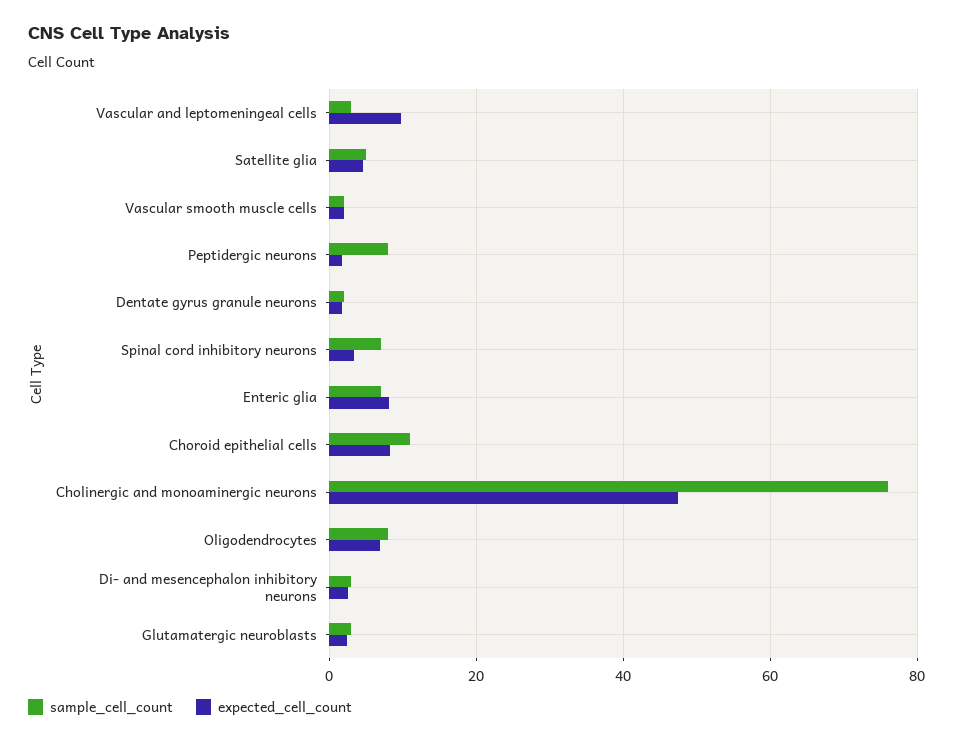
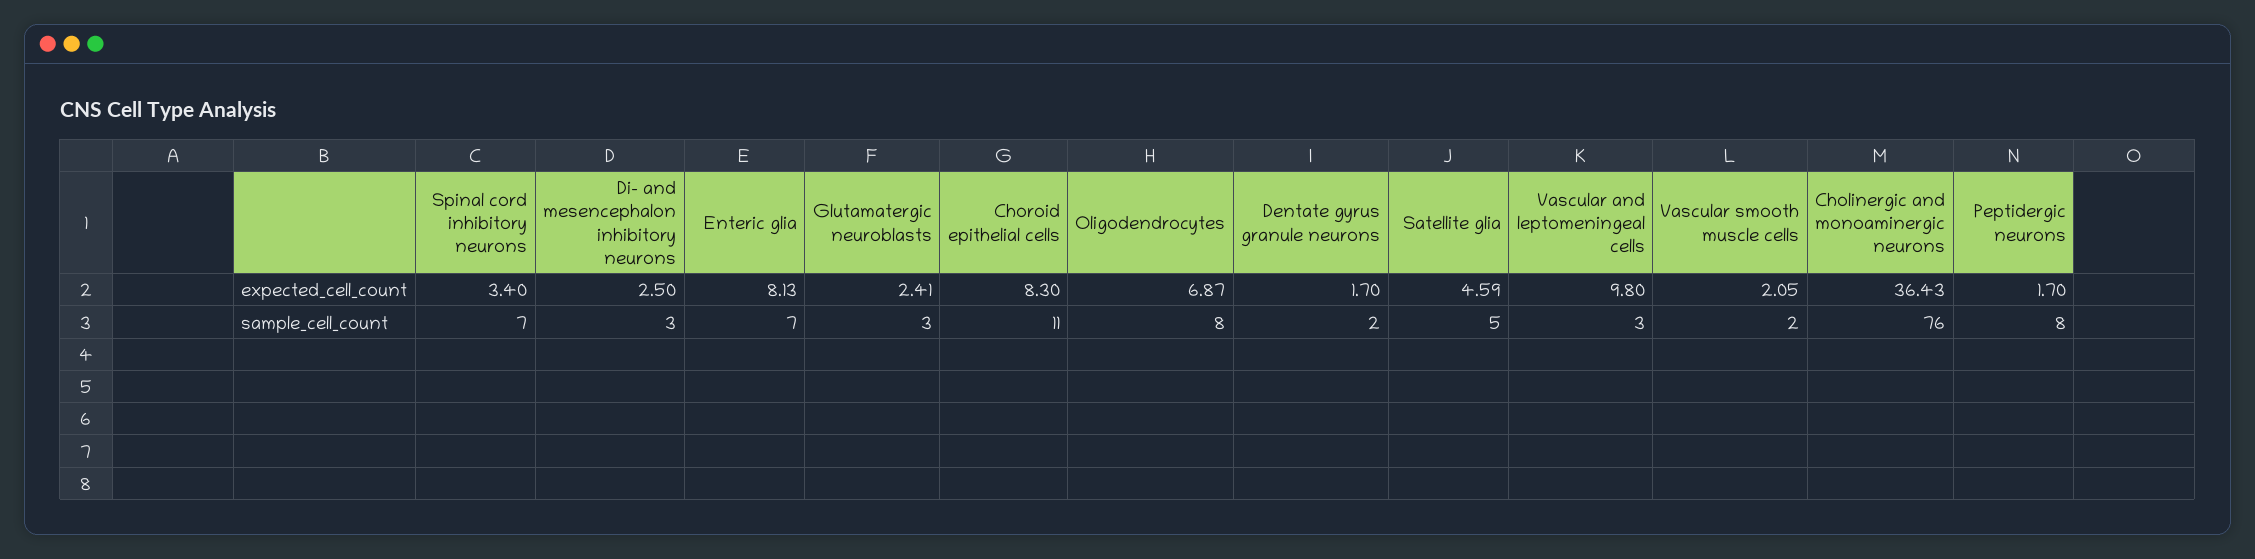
expected_cell_count, Cholinergic and monoaminergic neurons: 48 -> 36.43

